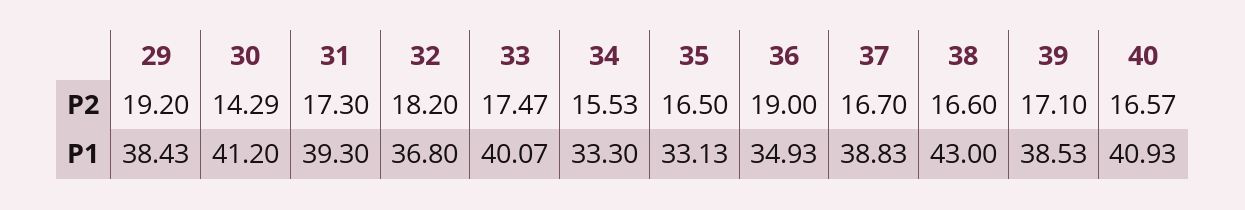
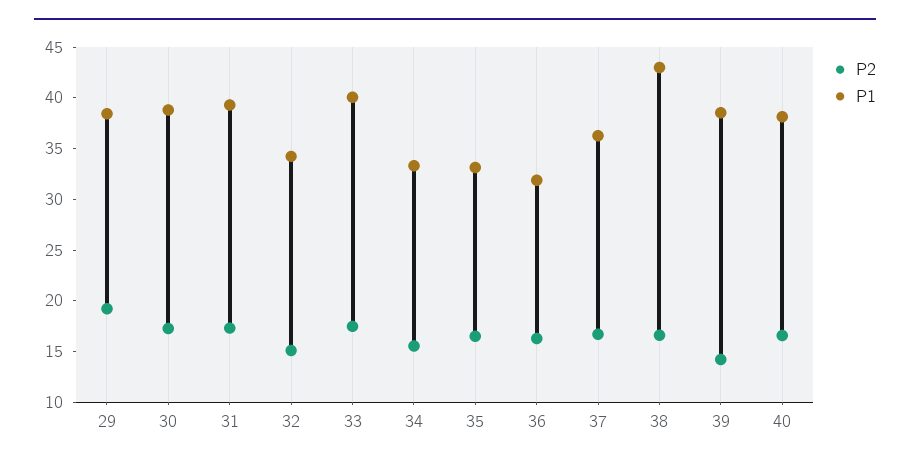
P2, 30: 14.29 -> 17
P2, 32: 18.2 -> 15
P2, 36: 19 -> 16
P2, 39: 17.1 -> 14
P1, 30: 41.2 -> 39
P1, 32: 36.8 -> 34
P1, 36: 34.93 -> 32
P1, 37: 38.83 -> 36
P1, 40: 40.93 -> 38

